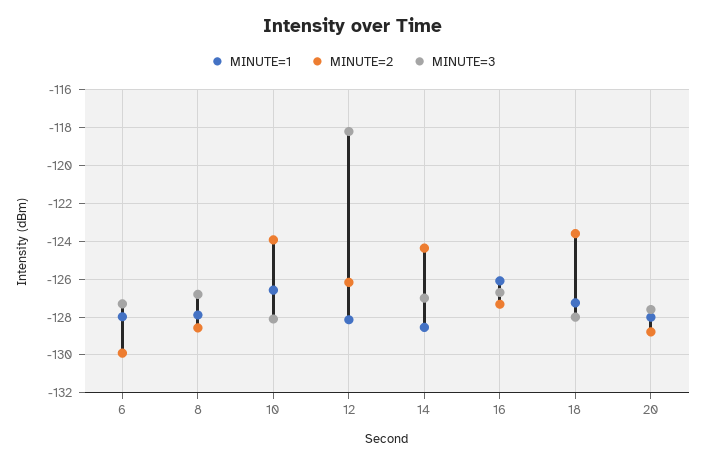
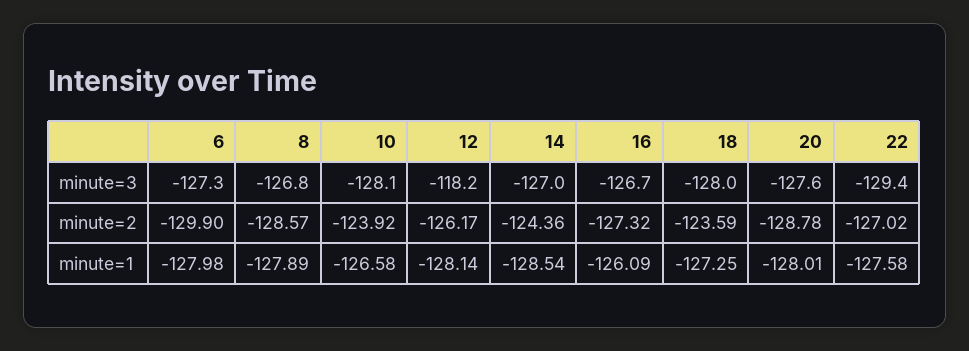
MINUTE=3, 22: none -> -129.4
MINUTE=2, 22: none -> -127.02
MINUTE=1, 22: none -> -127.58

